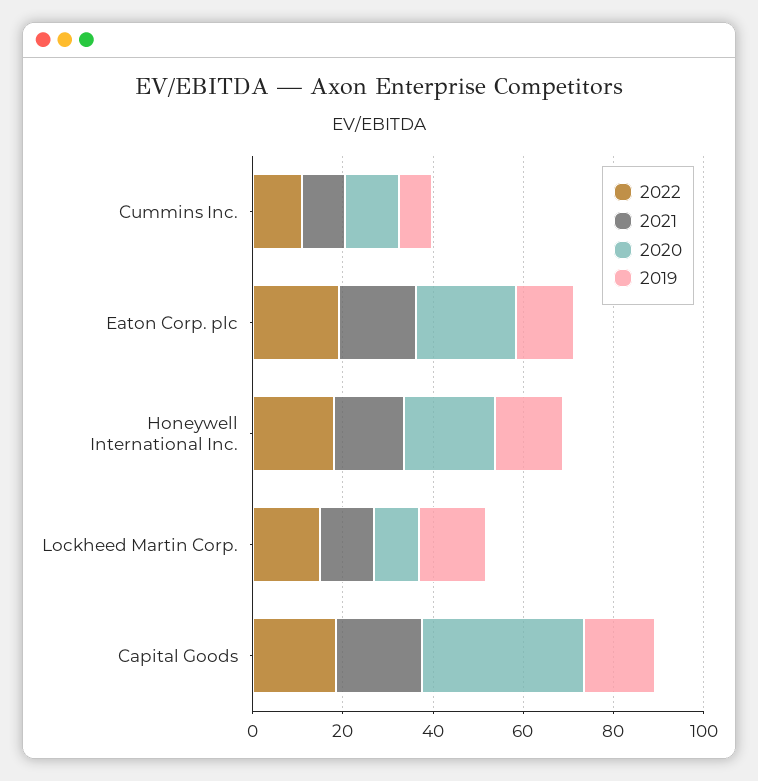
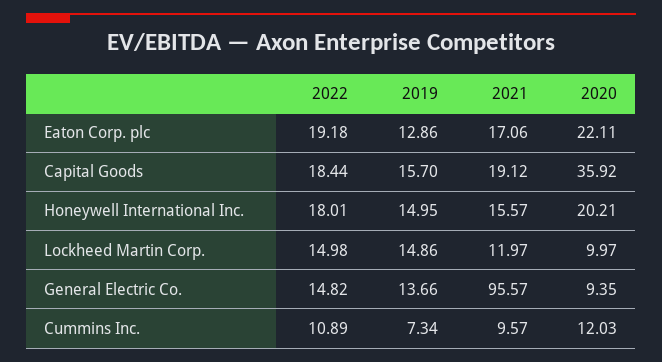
2022, General Electric Co.: none -> 14.82
2019, General Electric Co.: none -> 13.66
2021, General Electric Co.: none -> 95.57
2020, General Electric Co.: none -> 9.35

